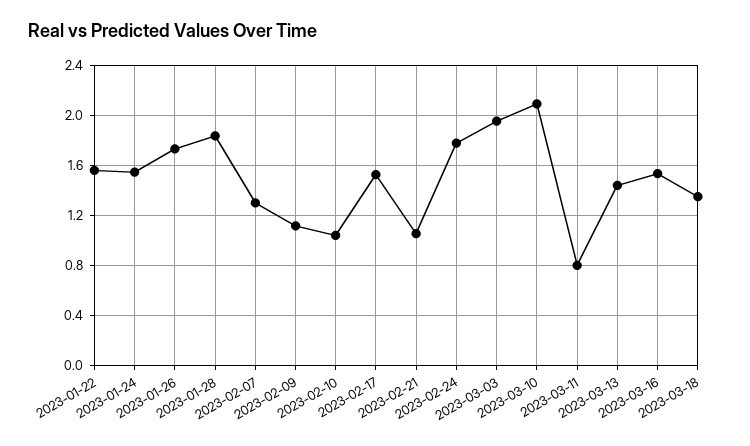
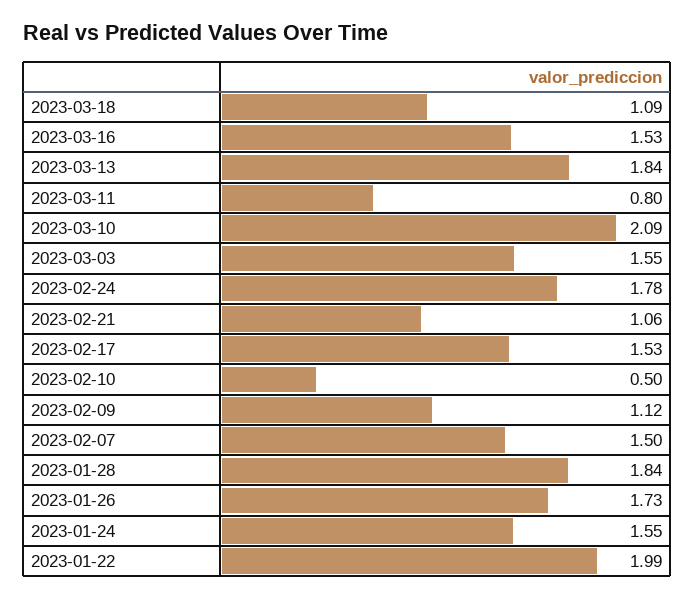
2023-01-22: 1.55 -> 1.99
2023-02-07: 1.3 -> 1.5
2023-02-10: 1.05 -> 0.5
2023-03-03: 1.95 -> 1.55
2023-03-13: 1.45 -> 1.84
2023-03-18: 1.35 -> 1.09

